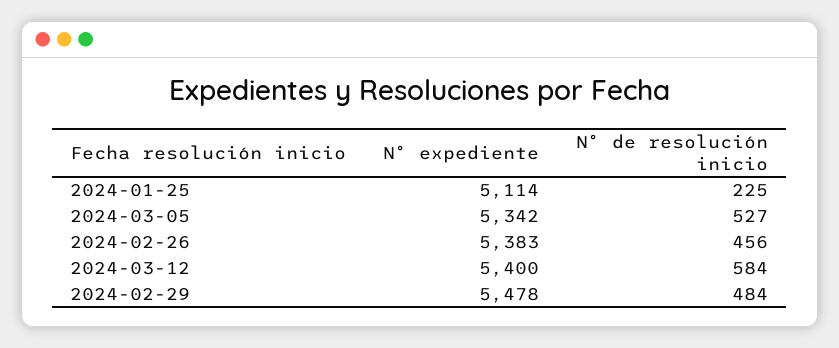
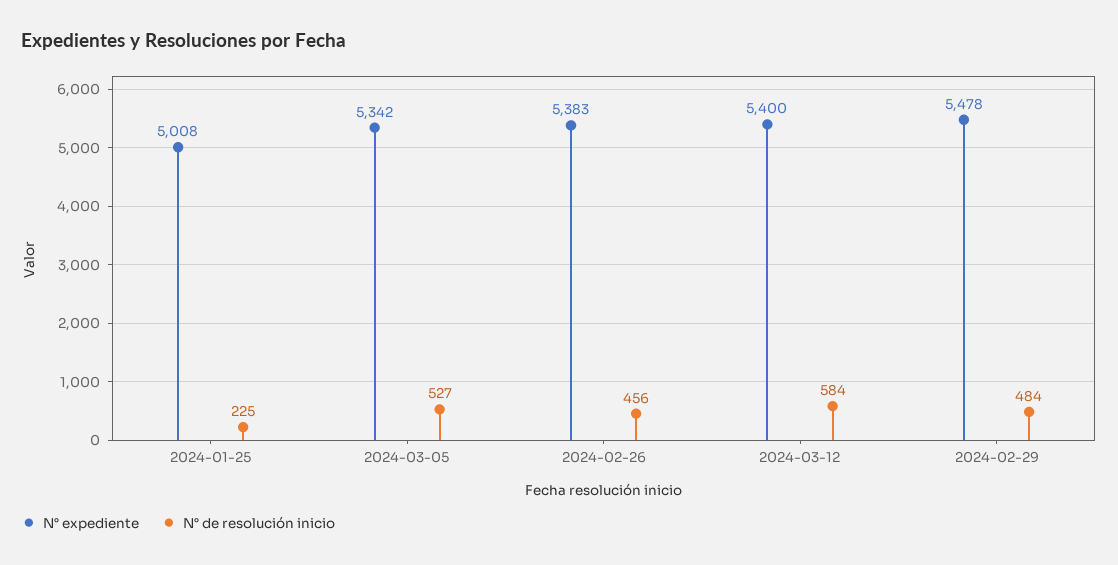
N° expediente, 2024-01-25: 5114 -> 5008

